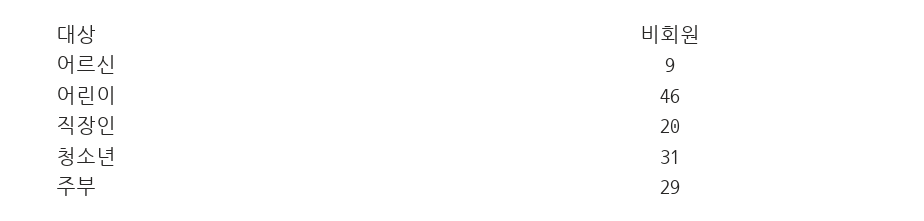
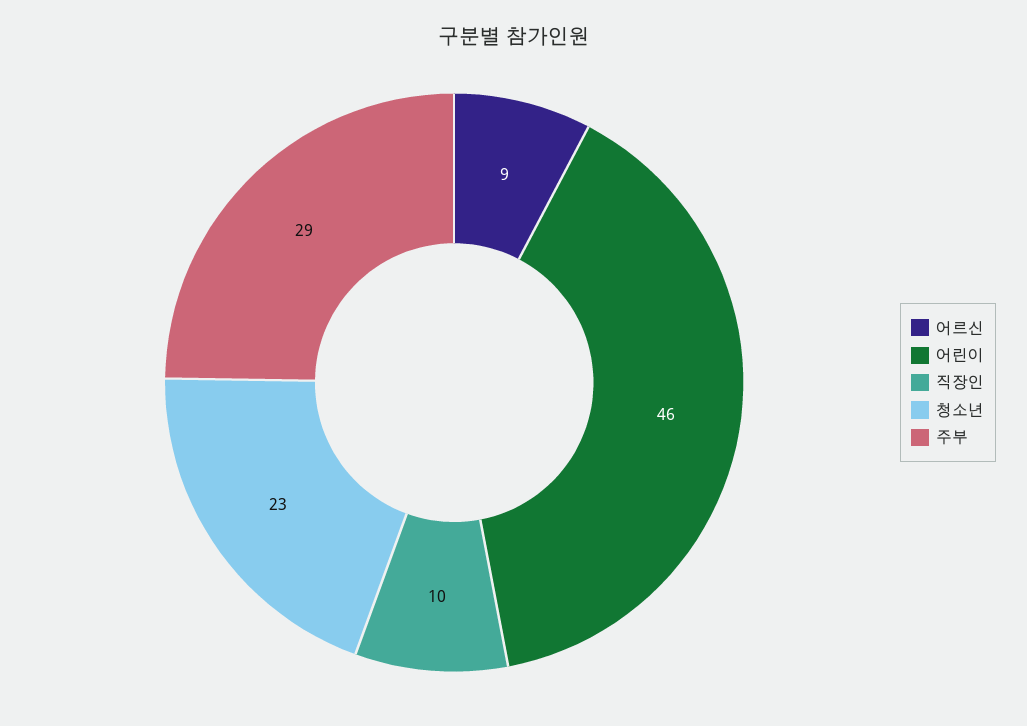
직장인: 20 -> 10
청소년: 31 -> 23

